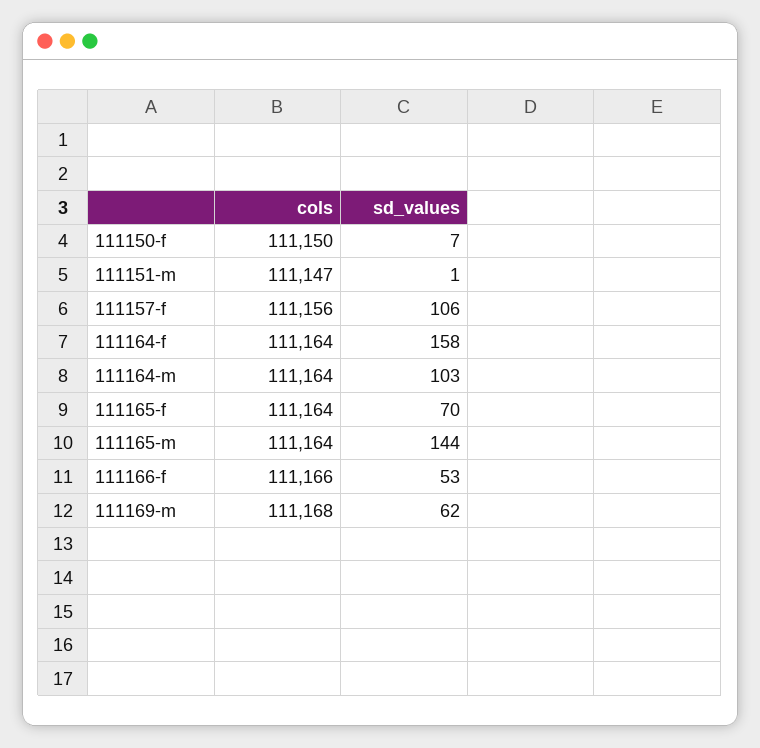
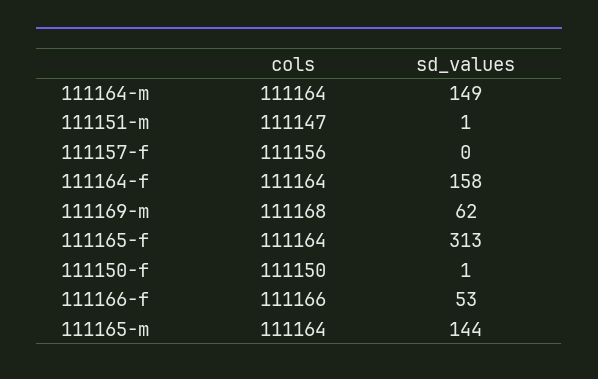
sd_values, 111150-f: 7 -> 1
sd_values, 111157-f: 106 -> 0
sd_values, 111164-m: 103 -> 149
sd_values, 111165-f: 70 -> 313

